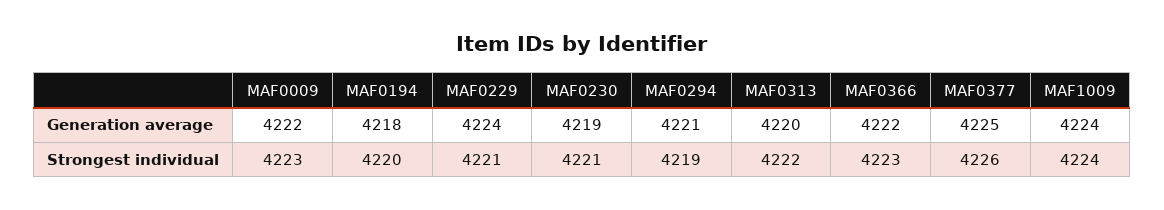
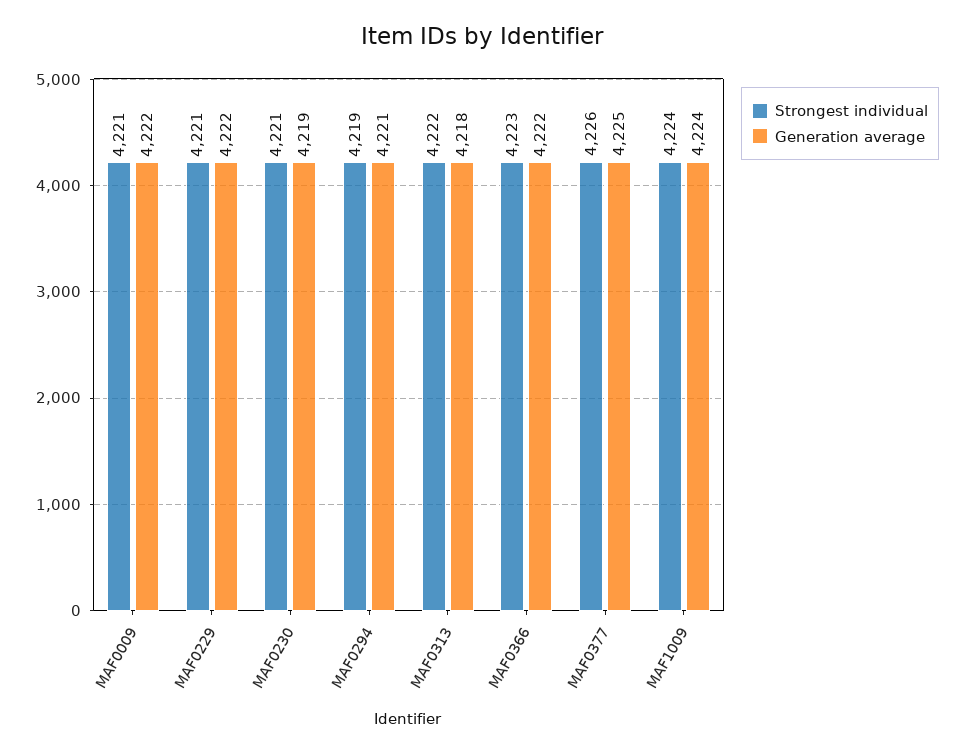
Generation average, MAF0194: 4218 -> none
Generation average, MAF0229: 4224 -> 4222
Generation average, MAF0313: 4220 -> 4218
Strongest individual, MAF0009: 4223 -> 4221
Strongest individual, MAF0194: 4220 -> none

